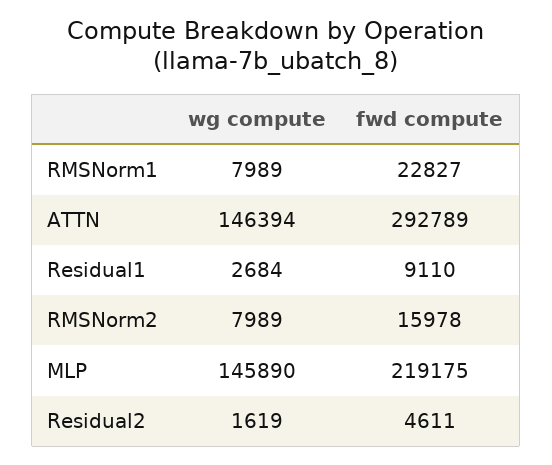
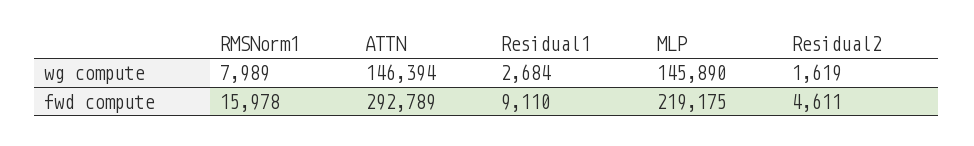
fwd compute, RMSNorm1: 22827 -> 15978
wg compute, RMSNorm2: 7989 -> none
fwd compute, RMSNorm2: 15978 -> none

